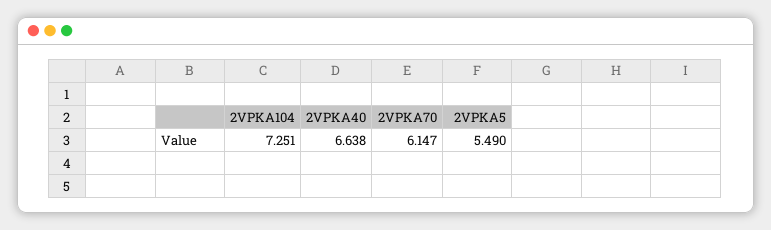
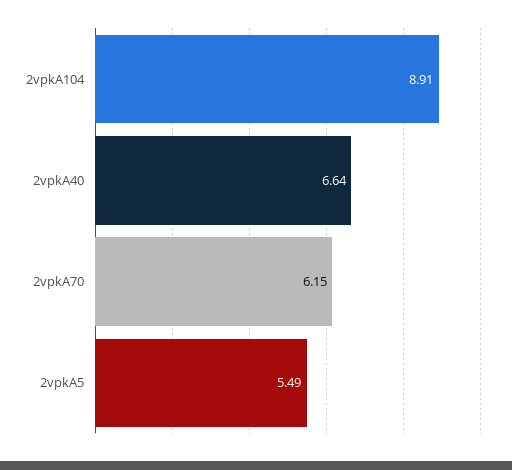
2VPKA104: 7.251 -> 8.91

